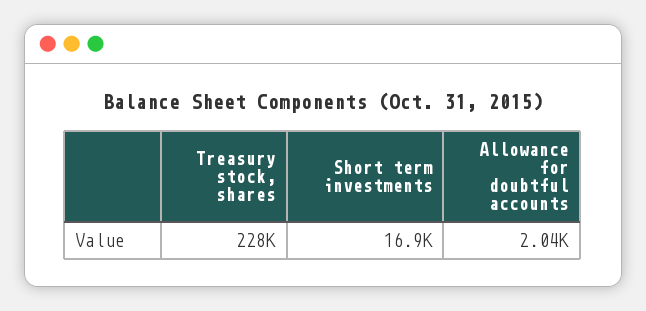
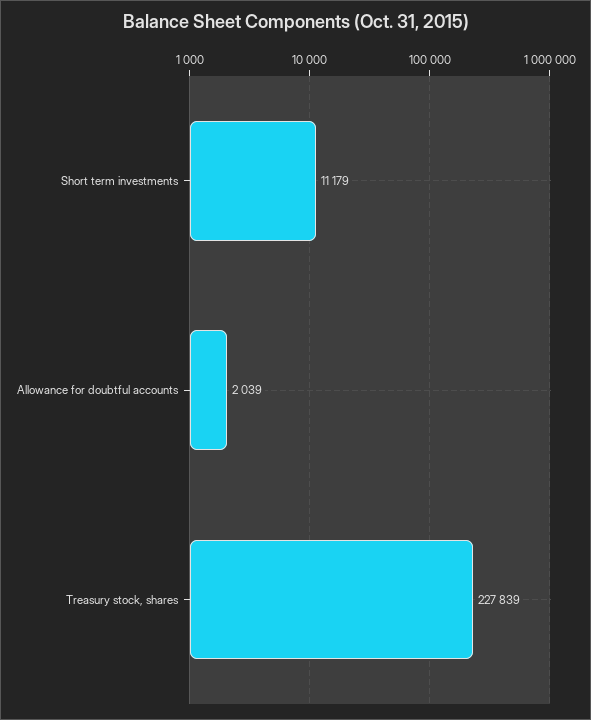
Short term investments: 16900 -> 11179

